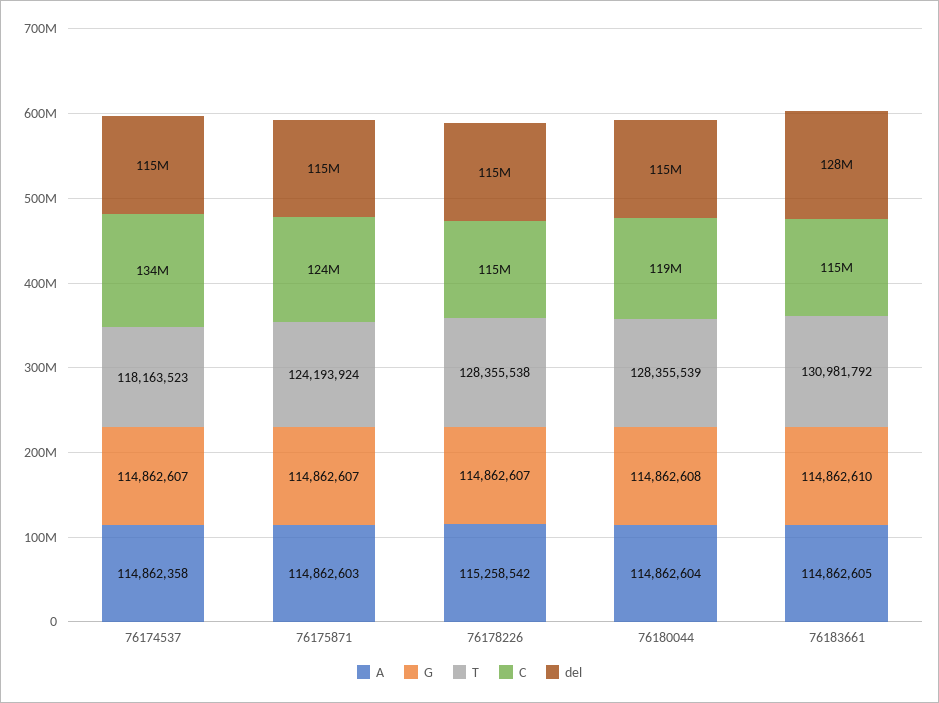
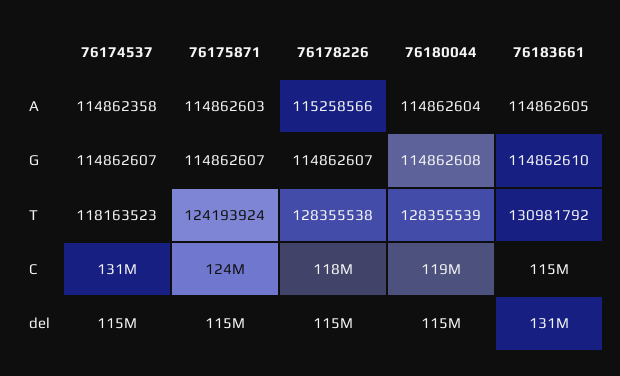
C, 76174537: 134000000 -> 131000000
A, 76178226: 115258542 -> 115258566
C, 76178226: 115000000 -> 118000000
del, 76183661: 128000000 -> 131000000

